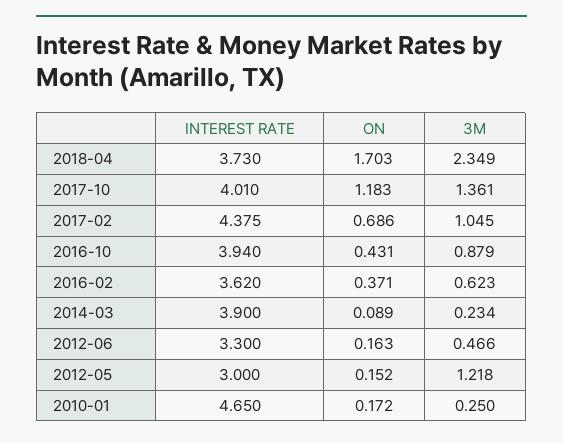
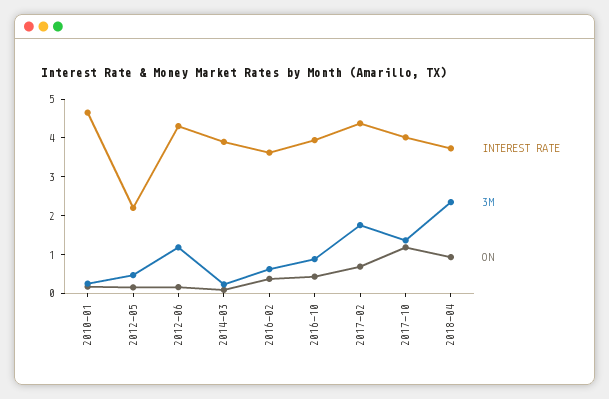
ON, 2018-04: 1.703 -> 1
3M, 2017-02: 1.045 -> 1.75
INTEREST RATE, 2012-06: 3.3 -> 4.25
3M, 2012-06: 0.466 -> 1.25
INTEREST RATE, 2012-05: 3 -> 2.25
3M, 2012-05: 1.218 -> 0.5

